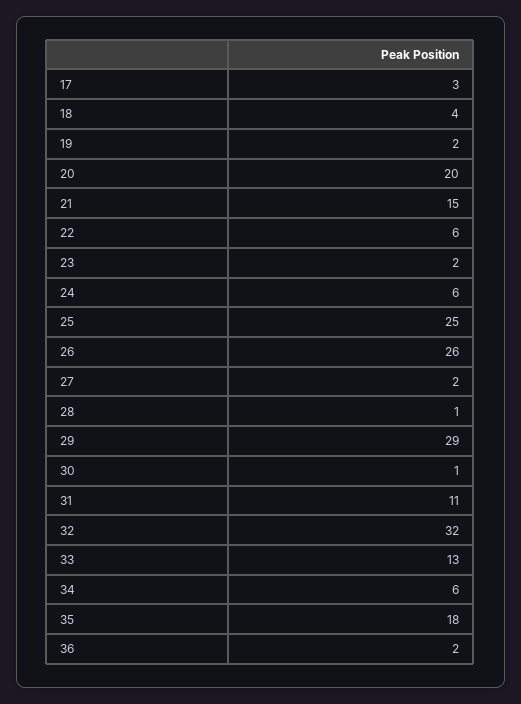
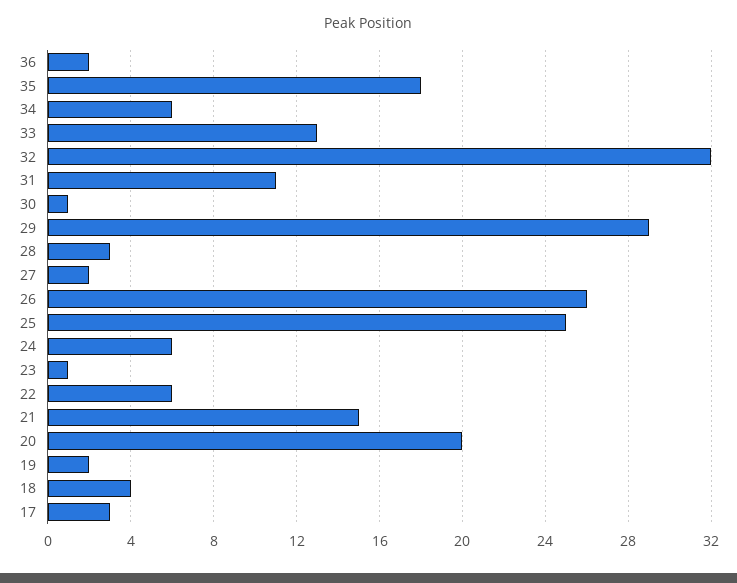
23: 2 -> 1
28: 1 -> 3

